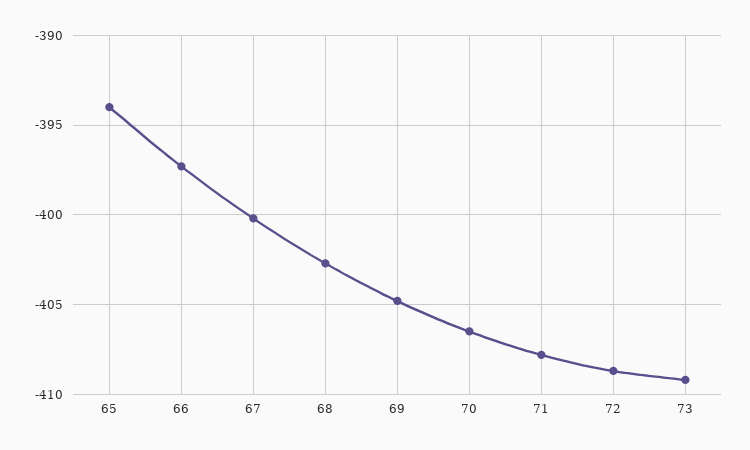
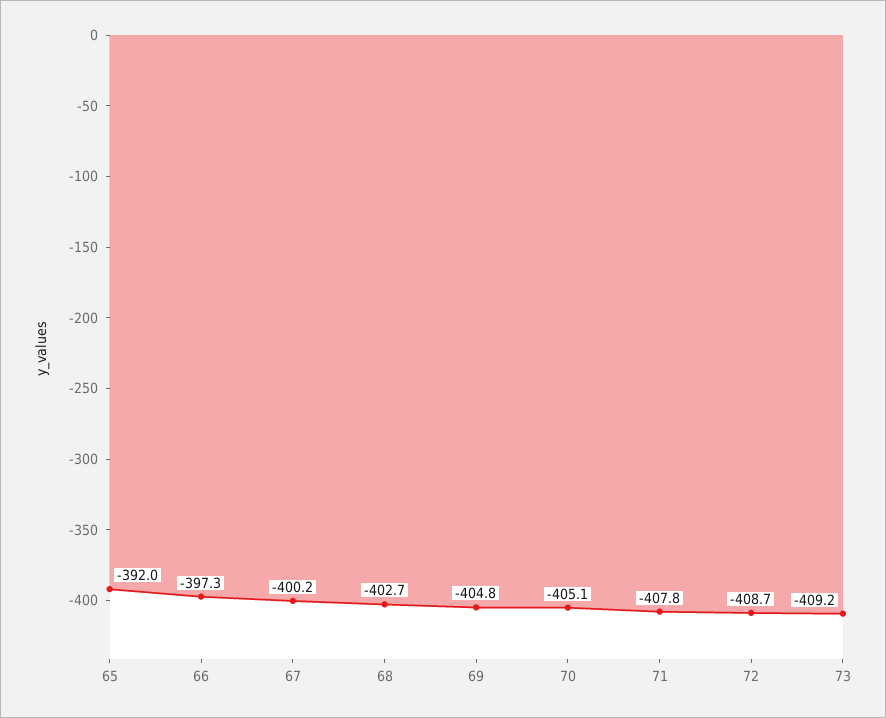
65: -394 -> -392
70: -406.5 -> -405.1

